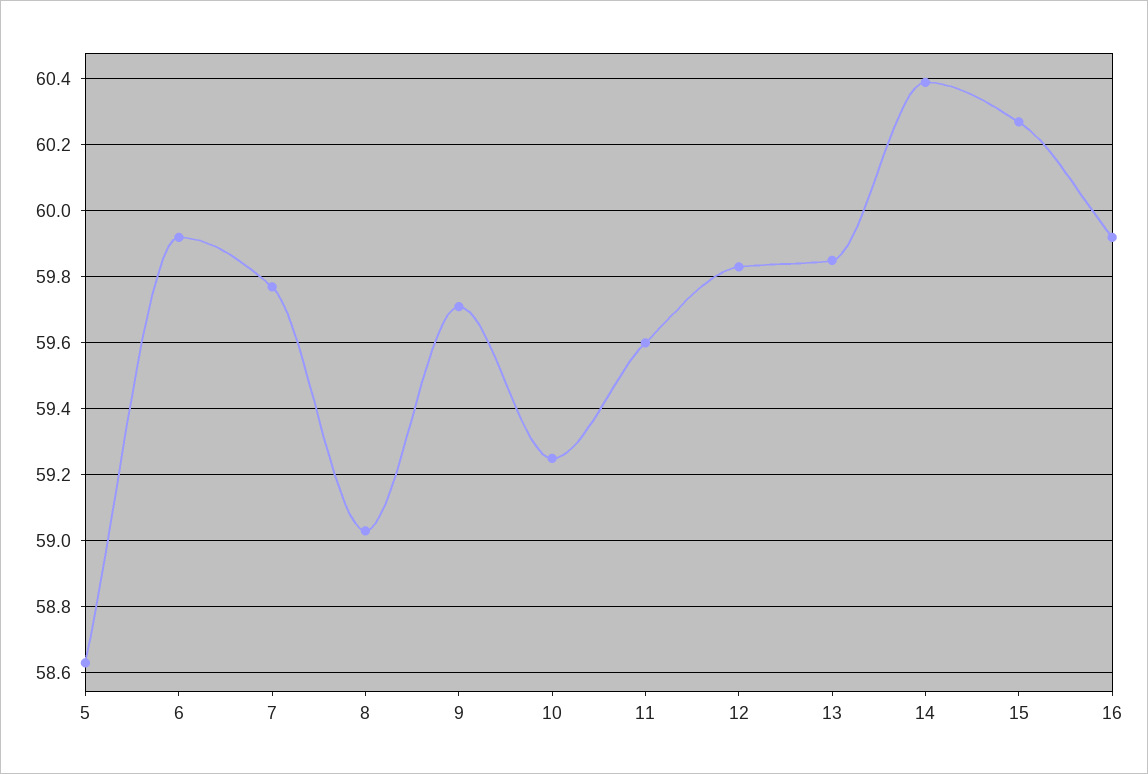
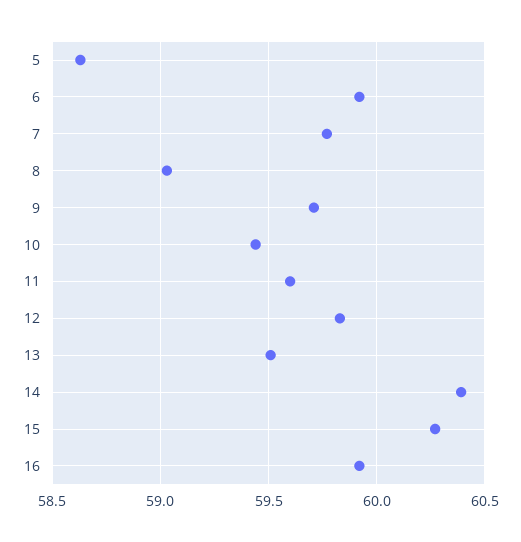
10: 59.25 -> 59.45
13: 59.85 -> 59.5

